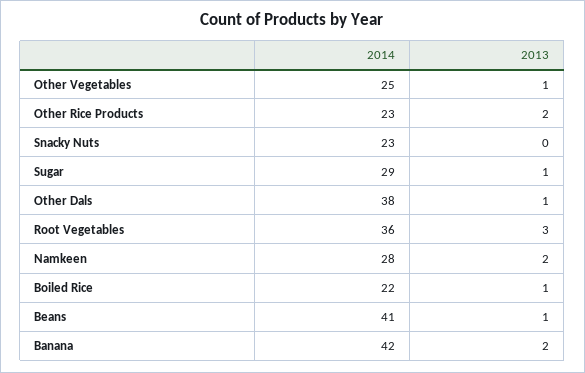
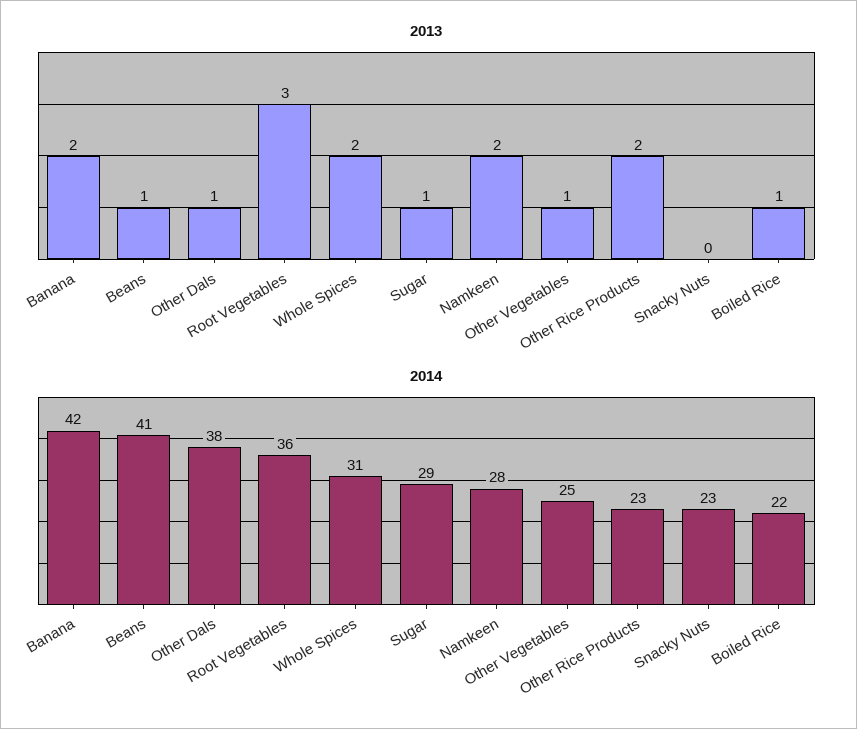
2013, Whole Spices: none -> 2
2014, Whole Spices: none -> 31

